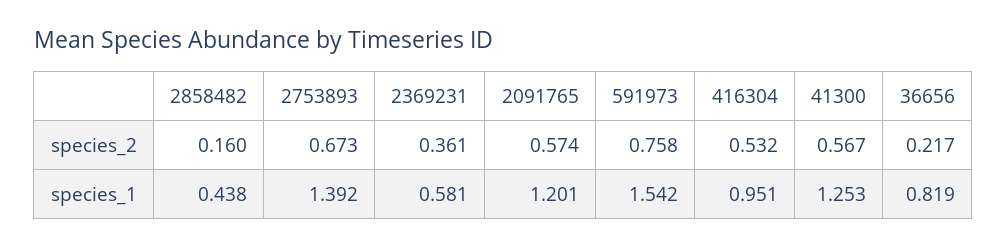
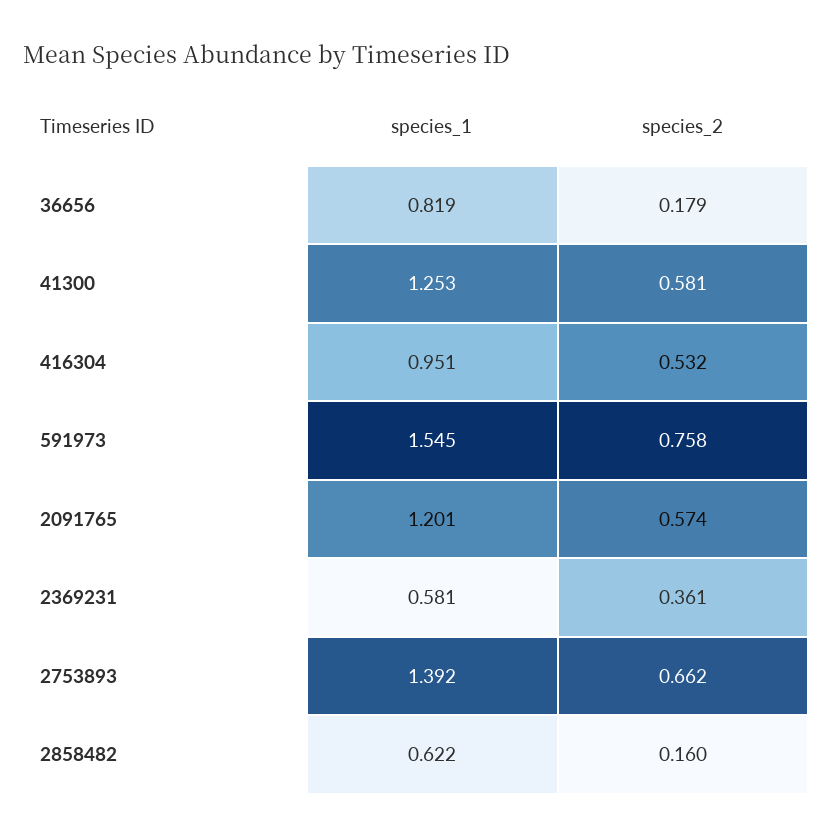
2753893, species_2: 0.673 -> 0.662
41300, species_2: 0.567 -> 0.581
36656, species_2: 0.217 -> 0.179
2858482, species_1: 0.438 -> 0.622
591973, species_1: 1.542 -> 1.545

